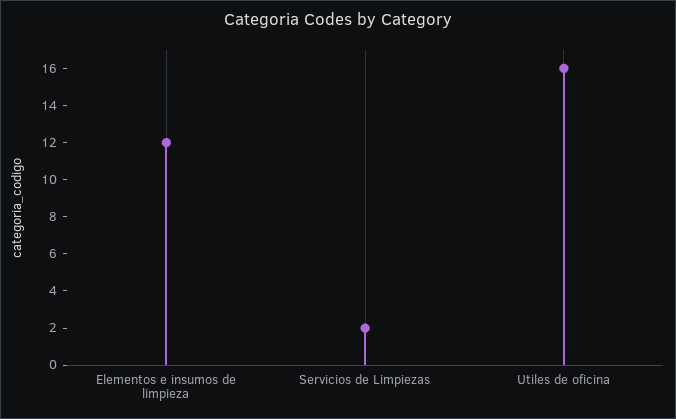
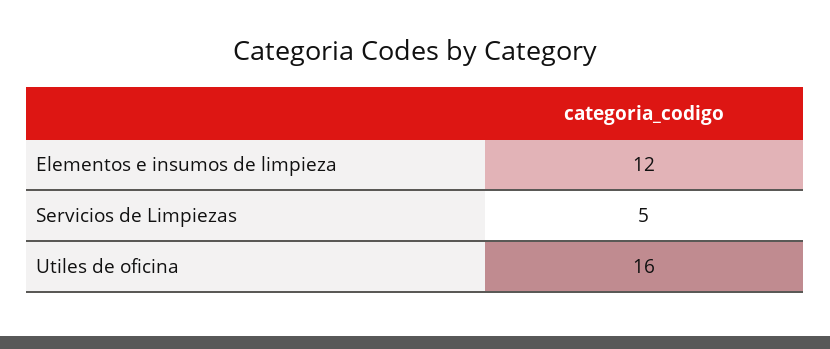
Servicios de Limpiezas: 2 -> 5

